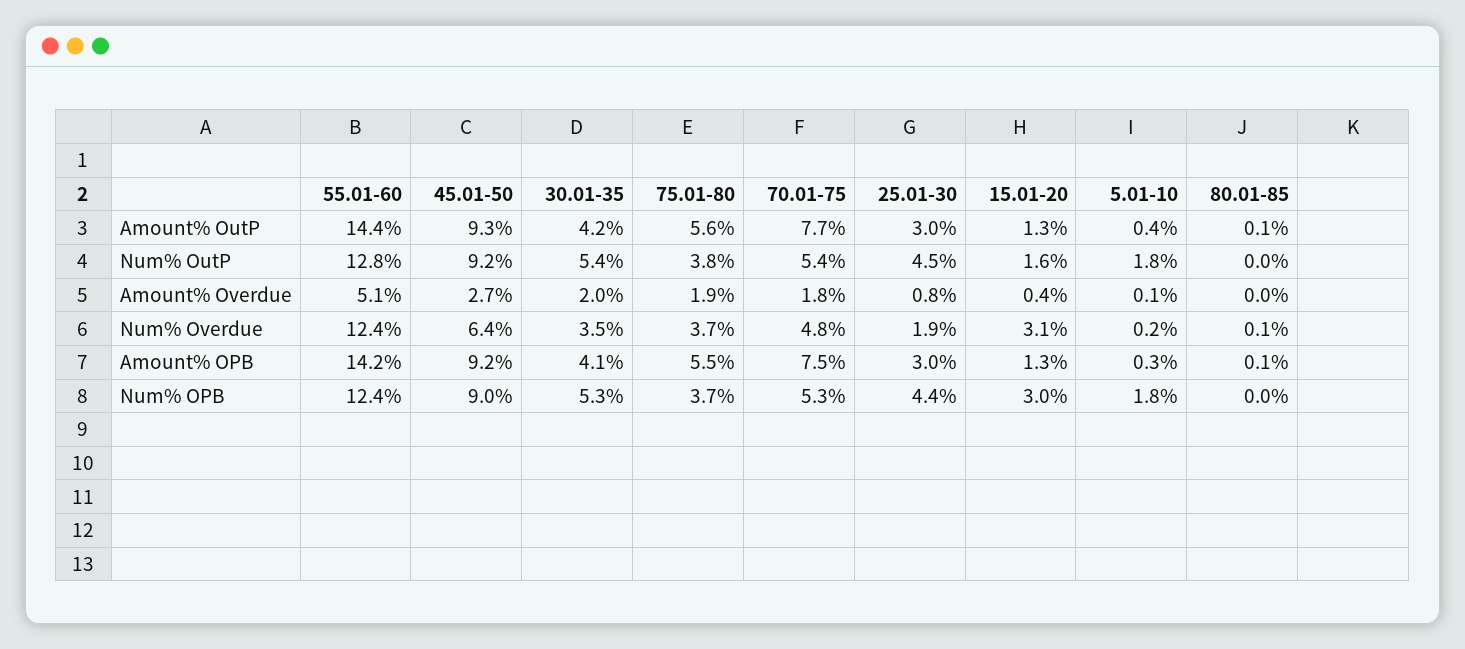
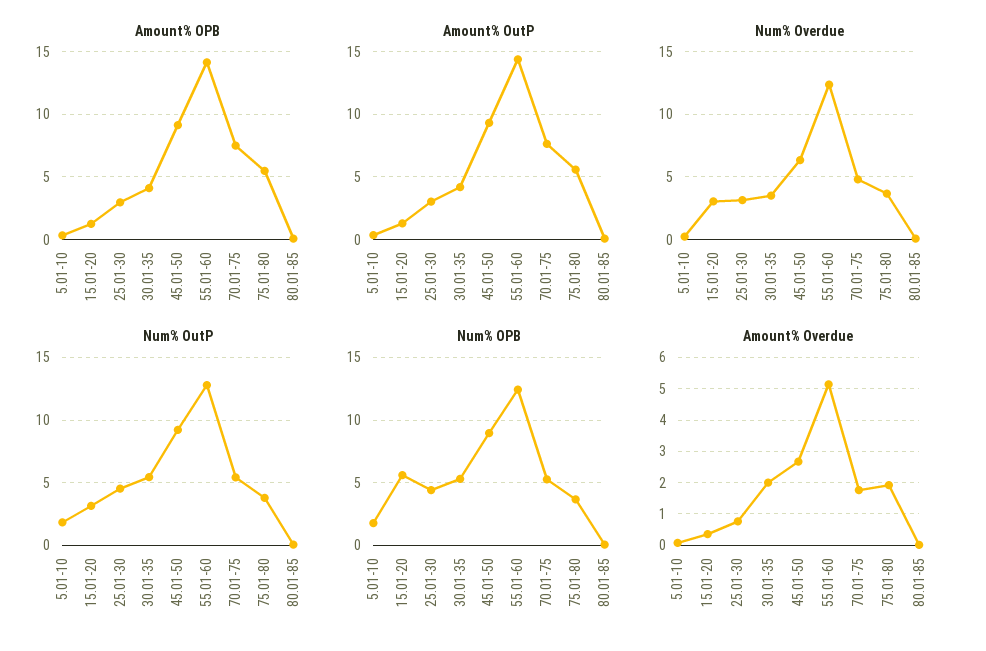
Num% OutP, 15.01-20: 1.6 -> 3
Num% Overdue, 25.01-30: 1.9 -> 3
Num% OPB, 15.01-20: 3 -> 5.5

